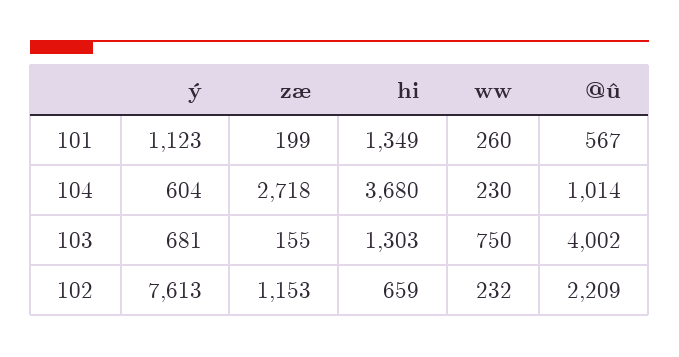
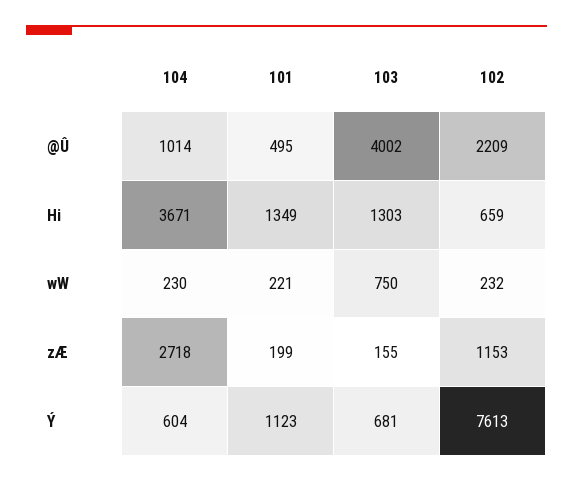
ww, 101: 260 -> 221
@û, 101: 567 -> 495
hi, 104: 3680 -> 3671

